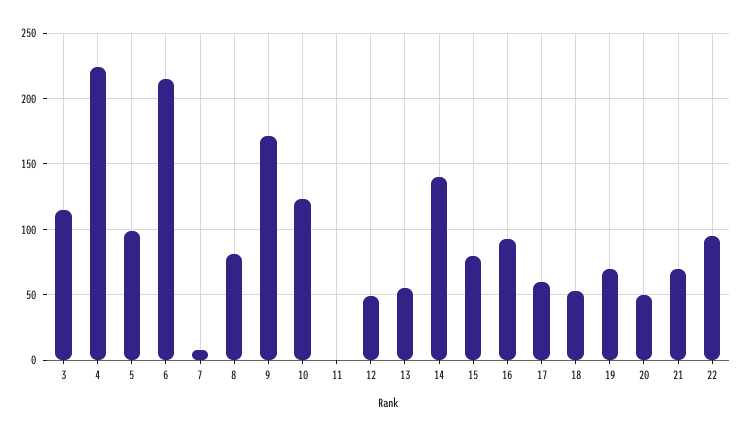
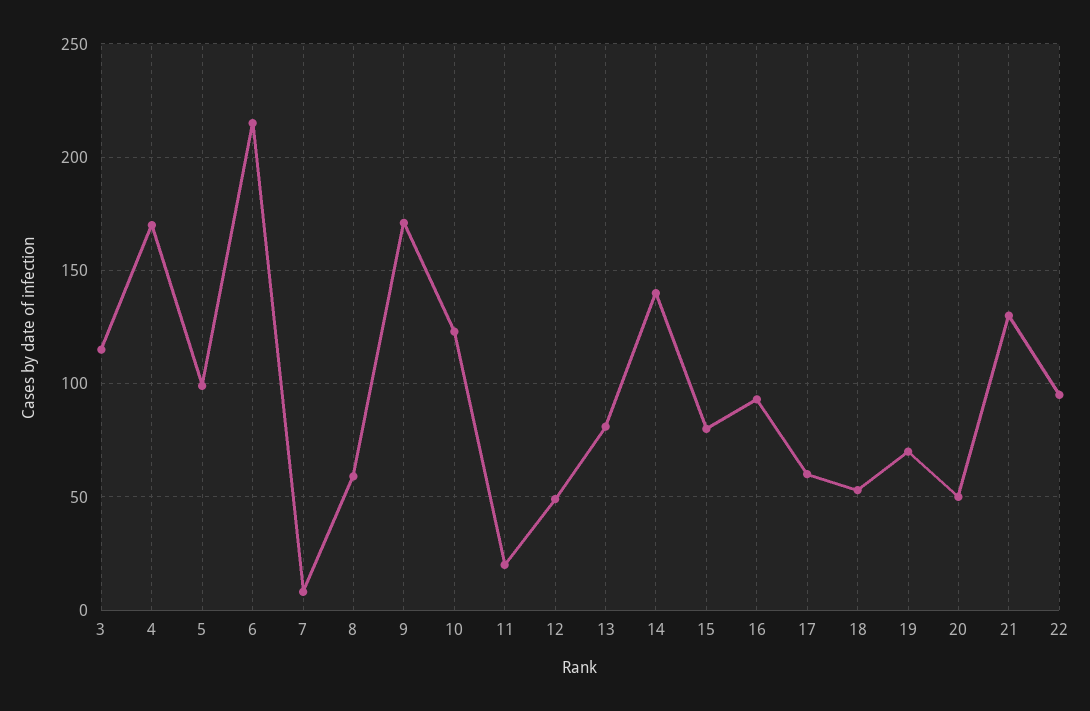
4: 225 -> 170
8: 80 -> 60
11: 0 -> 20
13: 55 -> 80
21: 70 -> 130

